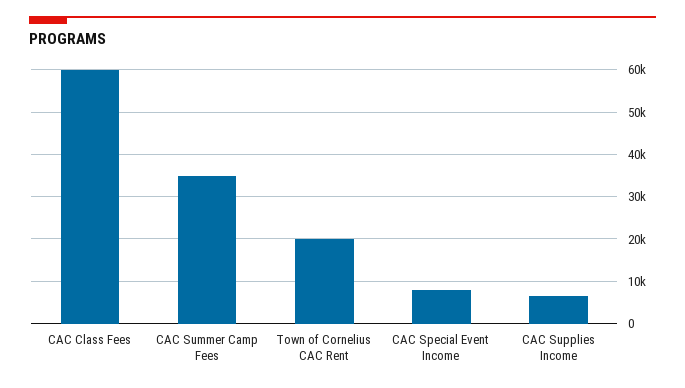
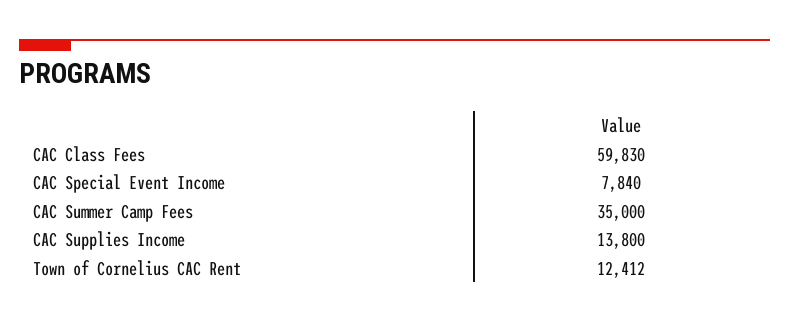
Town of Cornelius CAC Rent: 20000 -> 12412
CAC Supplies Income: 6000 -> 13800

